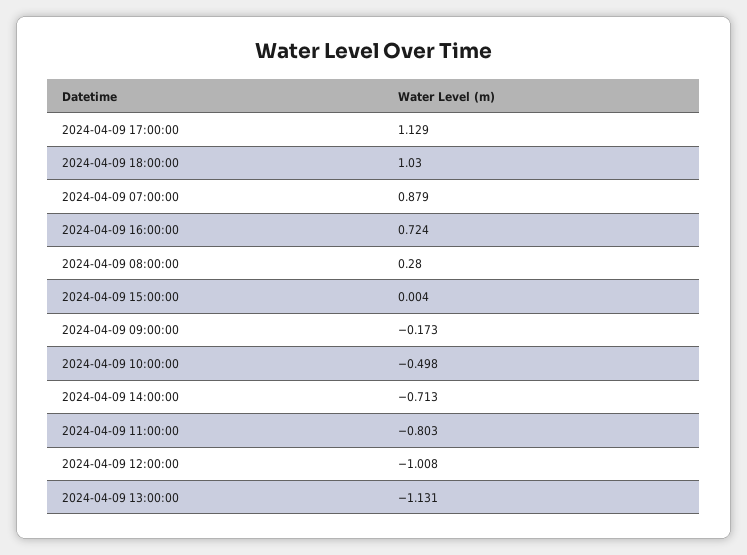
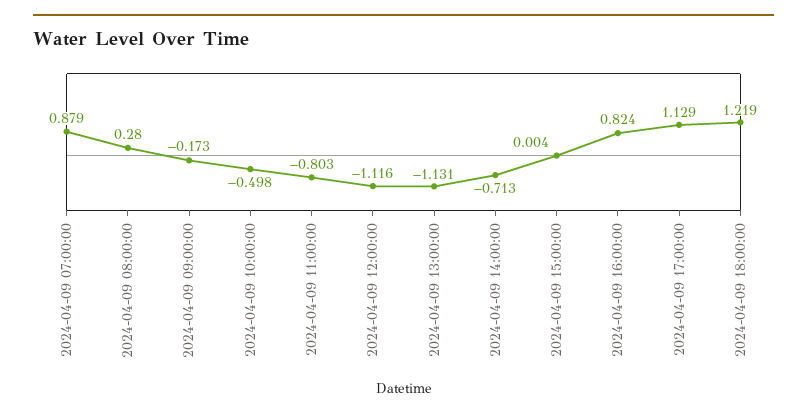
2024-04-09 18:00:00: 1.03 -> 1.219
2024-04-09 16:00:00: 0.724 -> 0.824
2024-04-09 12:00:00: -1.008 -> -1.116

